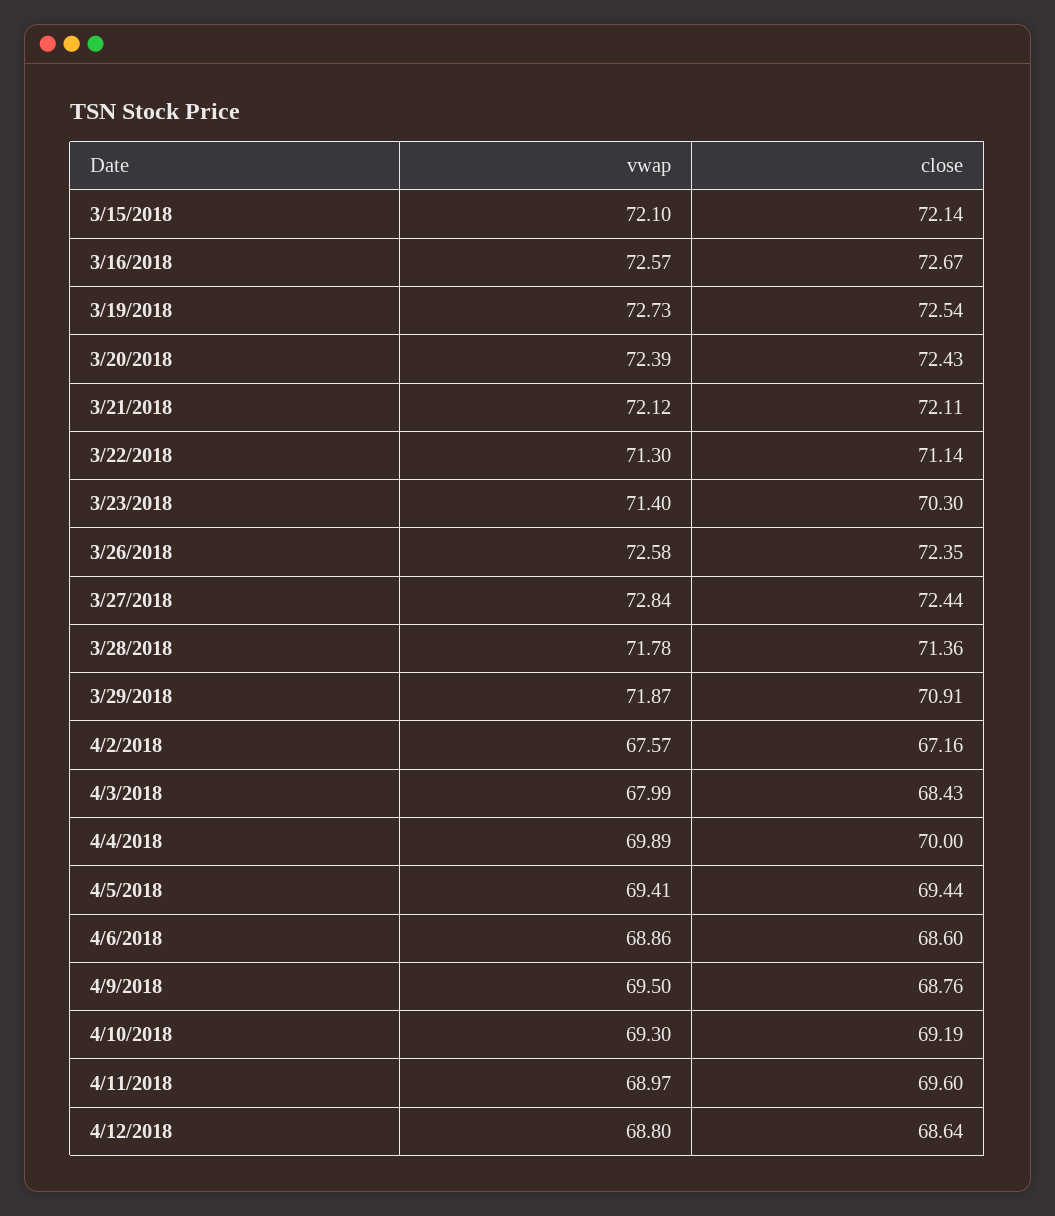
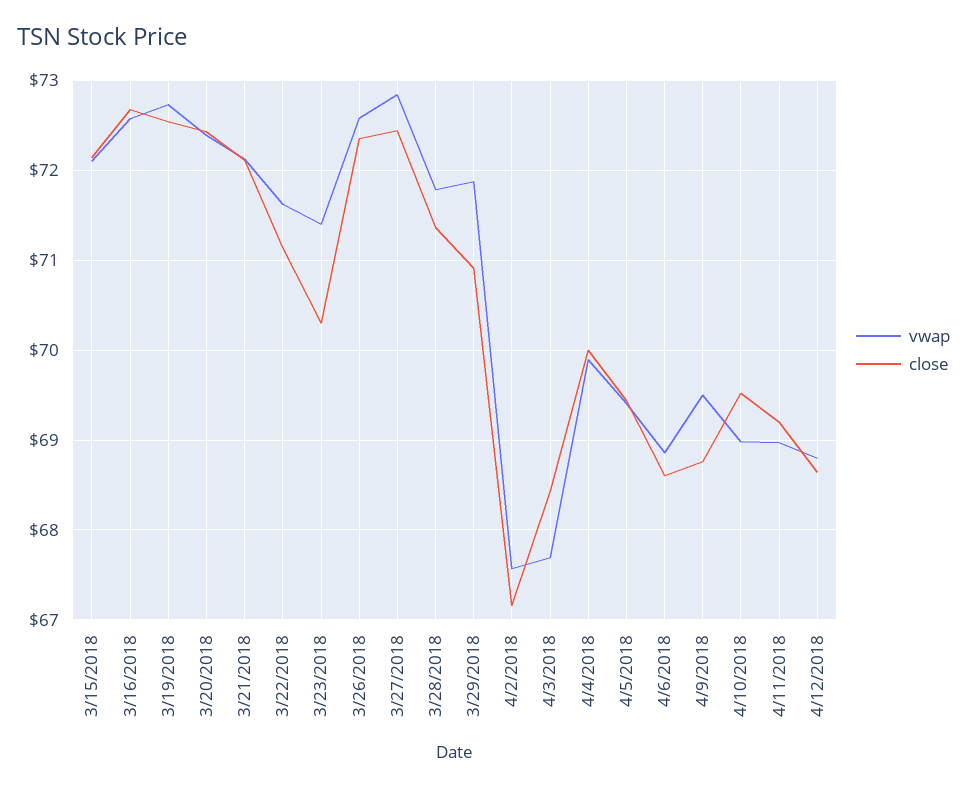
vwap, 3/22/2018: 71.3 -> 71.6
vwap, 4/3/2018: 67.99 -> 67.7
vwap, 4/10/2018: 69.3 -> 69
close, 4/10/2018: 69.19 -> 69.5
close, 4/11/2018: 69.6 -> 69.2

